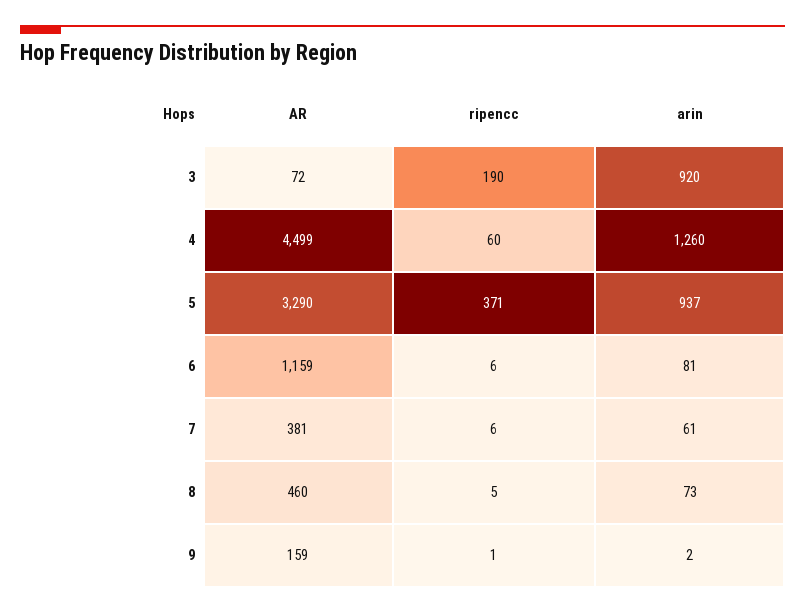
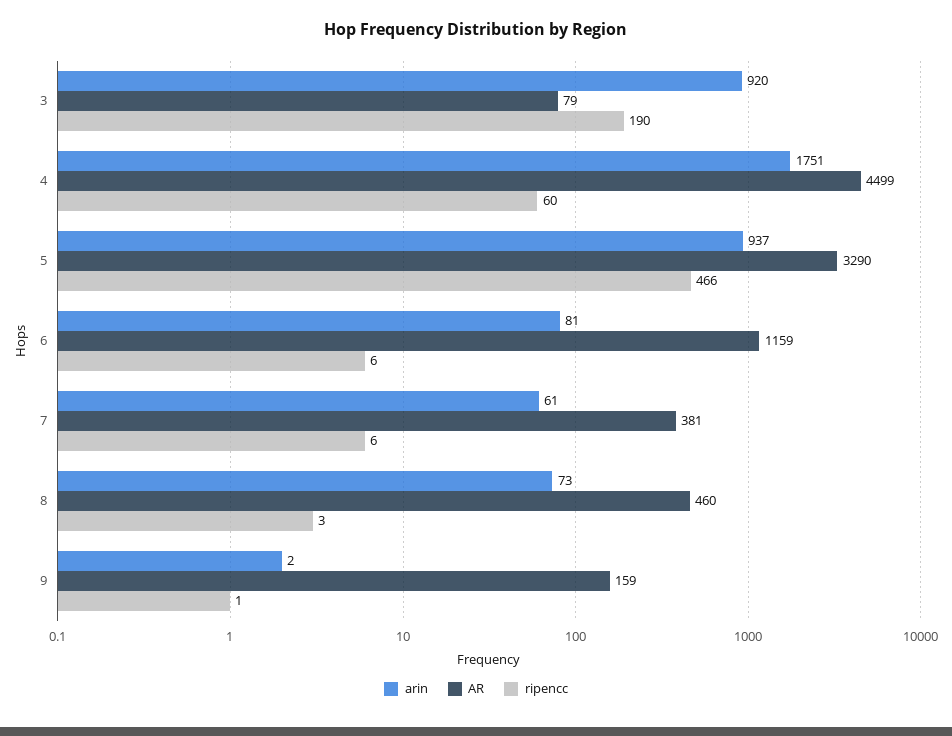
AR, 3: 72 -> 79
arin, 4: 1260 -> 1751
ripencc, 5: 371 -> 466
ripencc, 8: 5 -> 3

